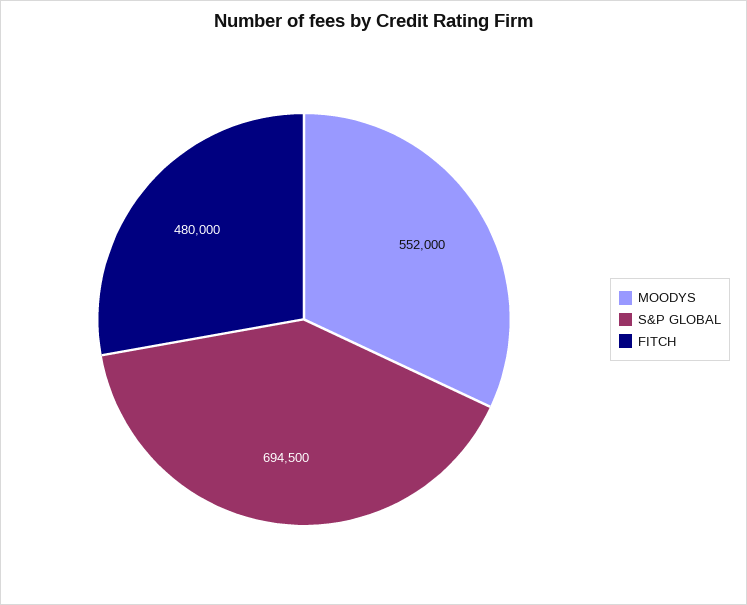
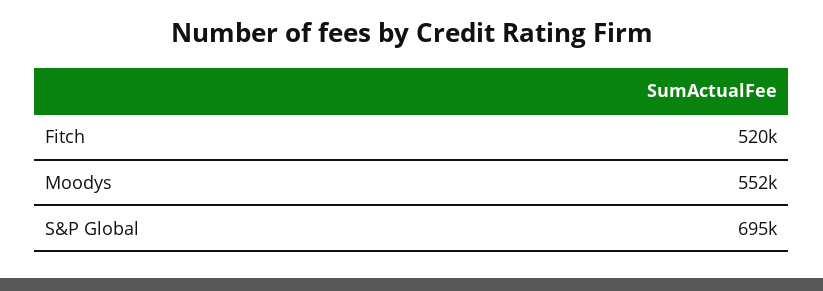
FITCH: 480000 -> 520000

